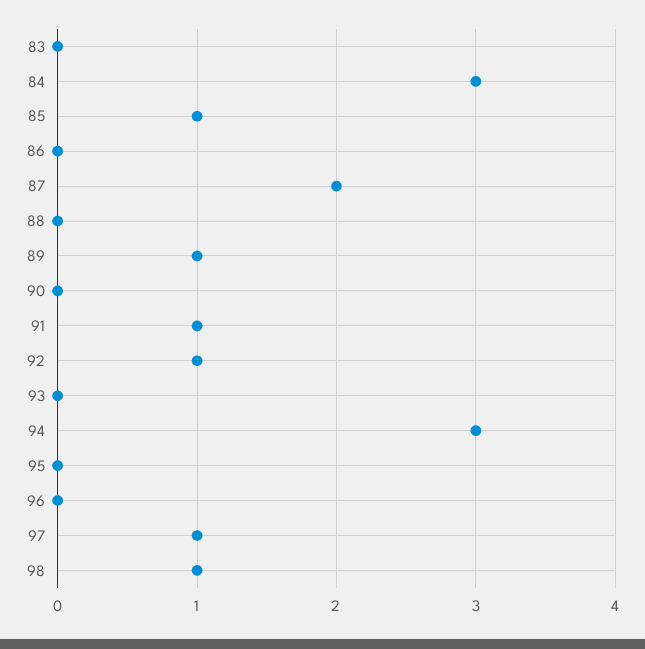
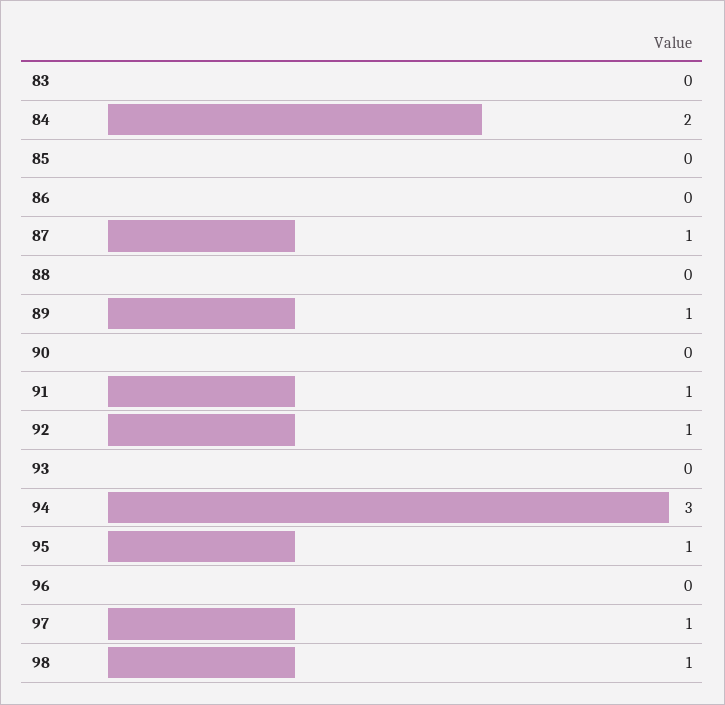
84: 3 -> 2
85: 1 -> 0
87: 2 -> 1
95: 0 -> 1

